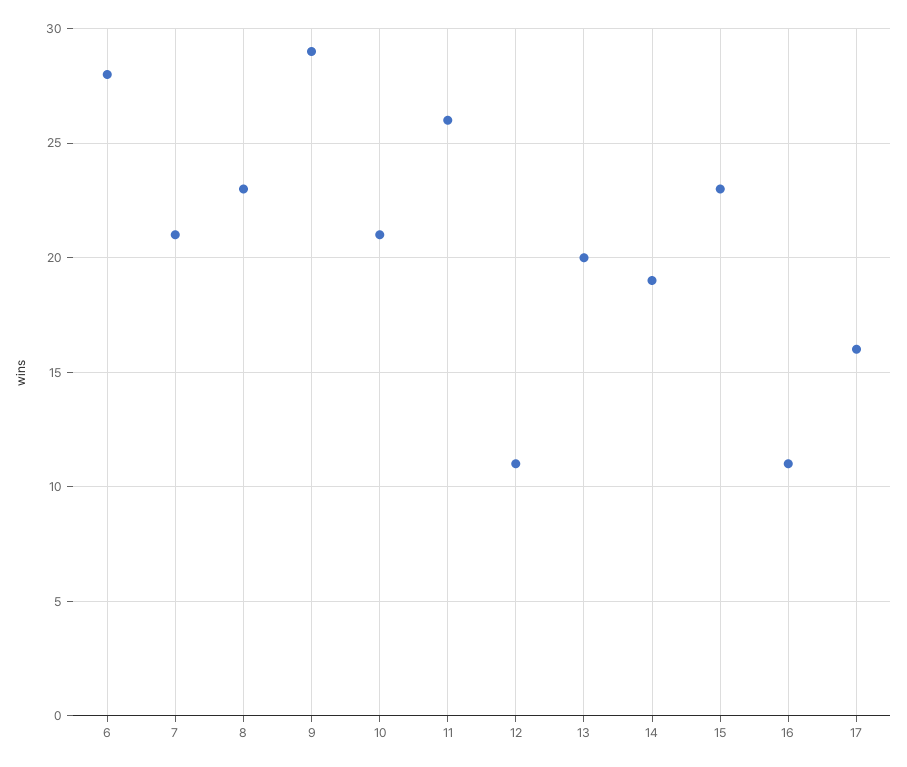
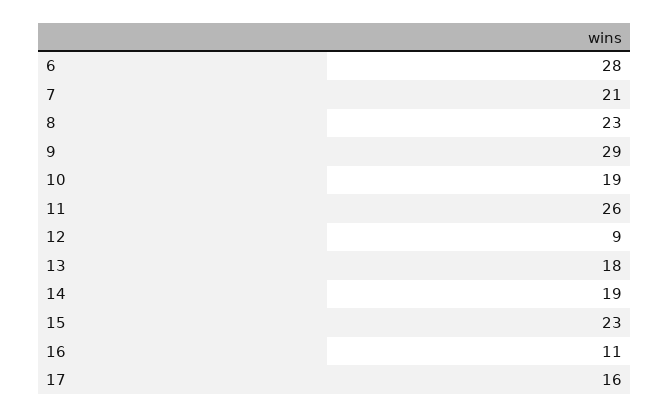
10: 21 -> 19
12: 11 -> 9
13: 20 -> 18

